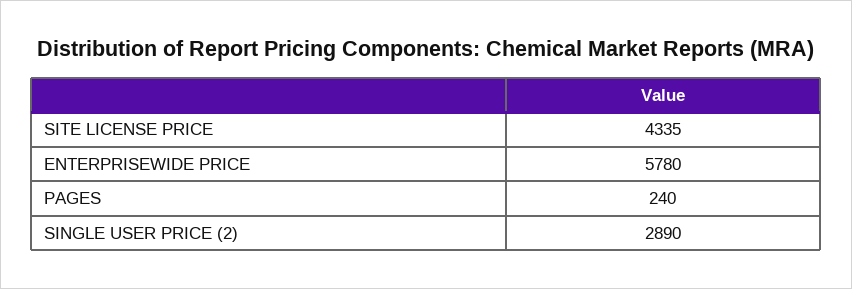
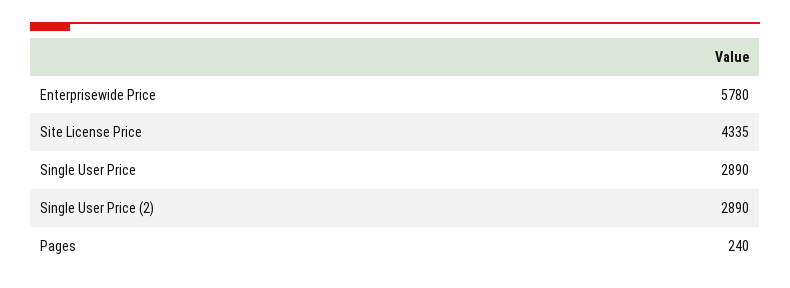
Single User Price: none -> 2890

